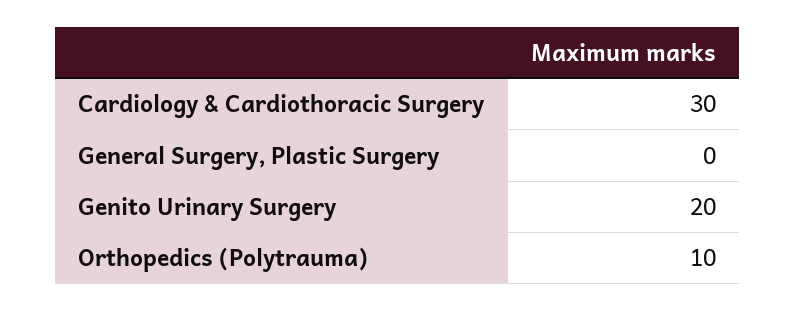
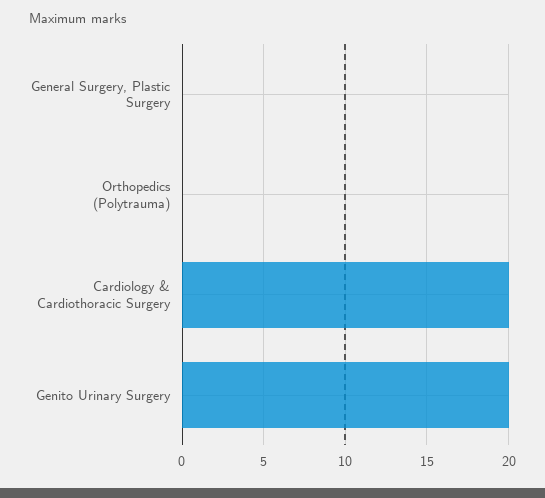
Cardiology & Cardiothoracic Surgery: 30 -> 20
Orthopedics (Polytrauma): 10 -> 0

